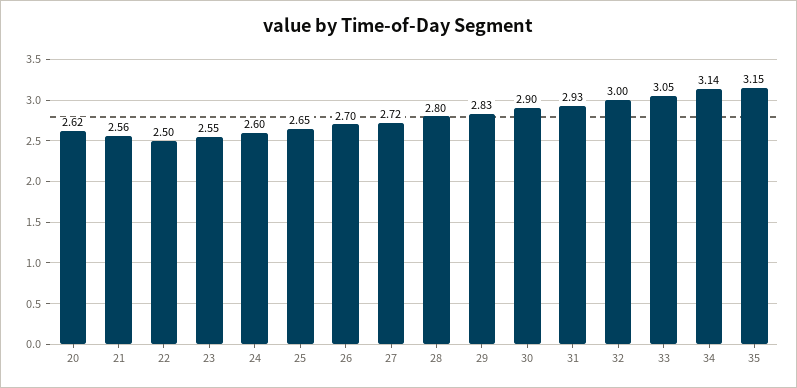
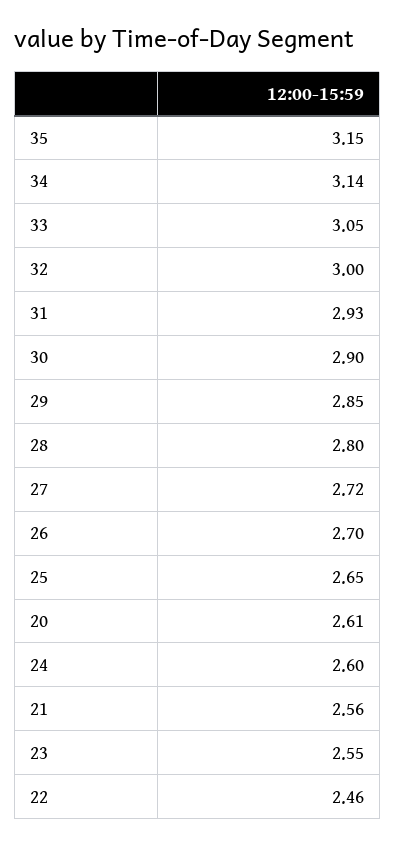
20: 2.62 -> 2.61
22: 2.5 -> 2.46
29: 2.83 -> 2.85

